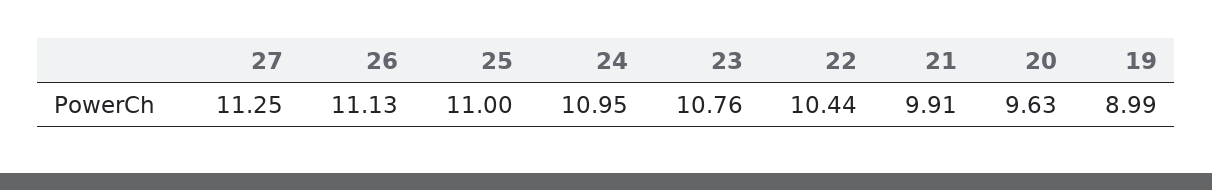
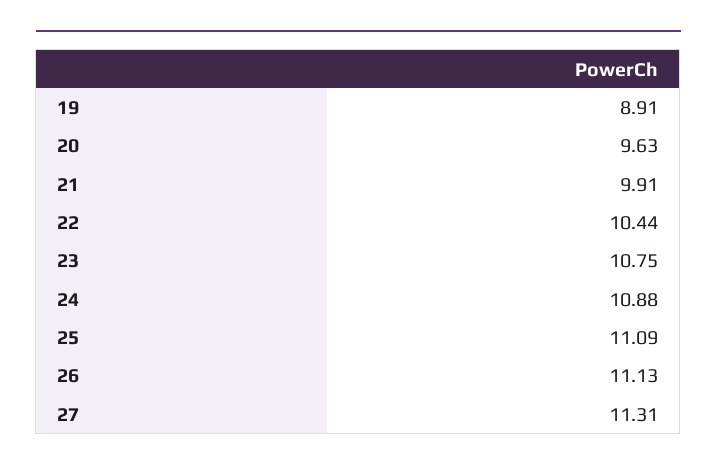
27: 11.25 -> 11.31
25: 11 -> 11.09
24: 10.95 -> 10.88
23: 10.76 -> 10.75
19: 8.99 -> 8.91

